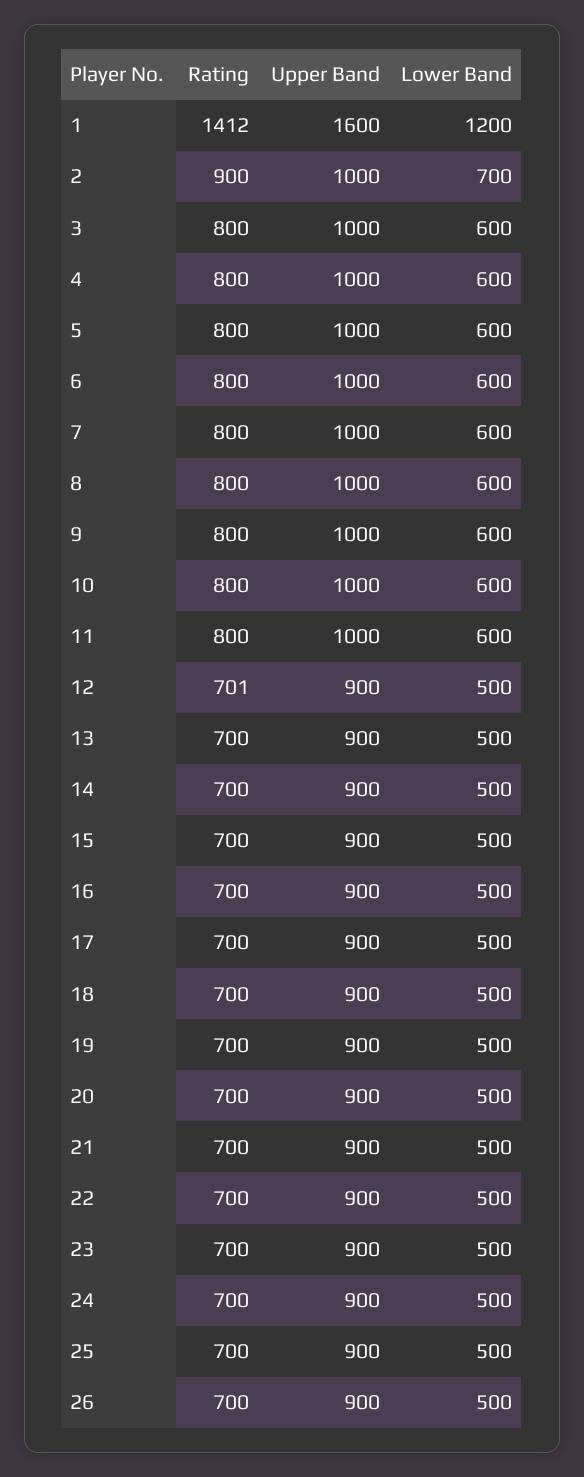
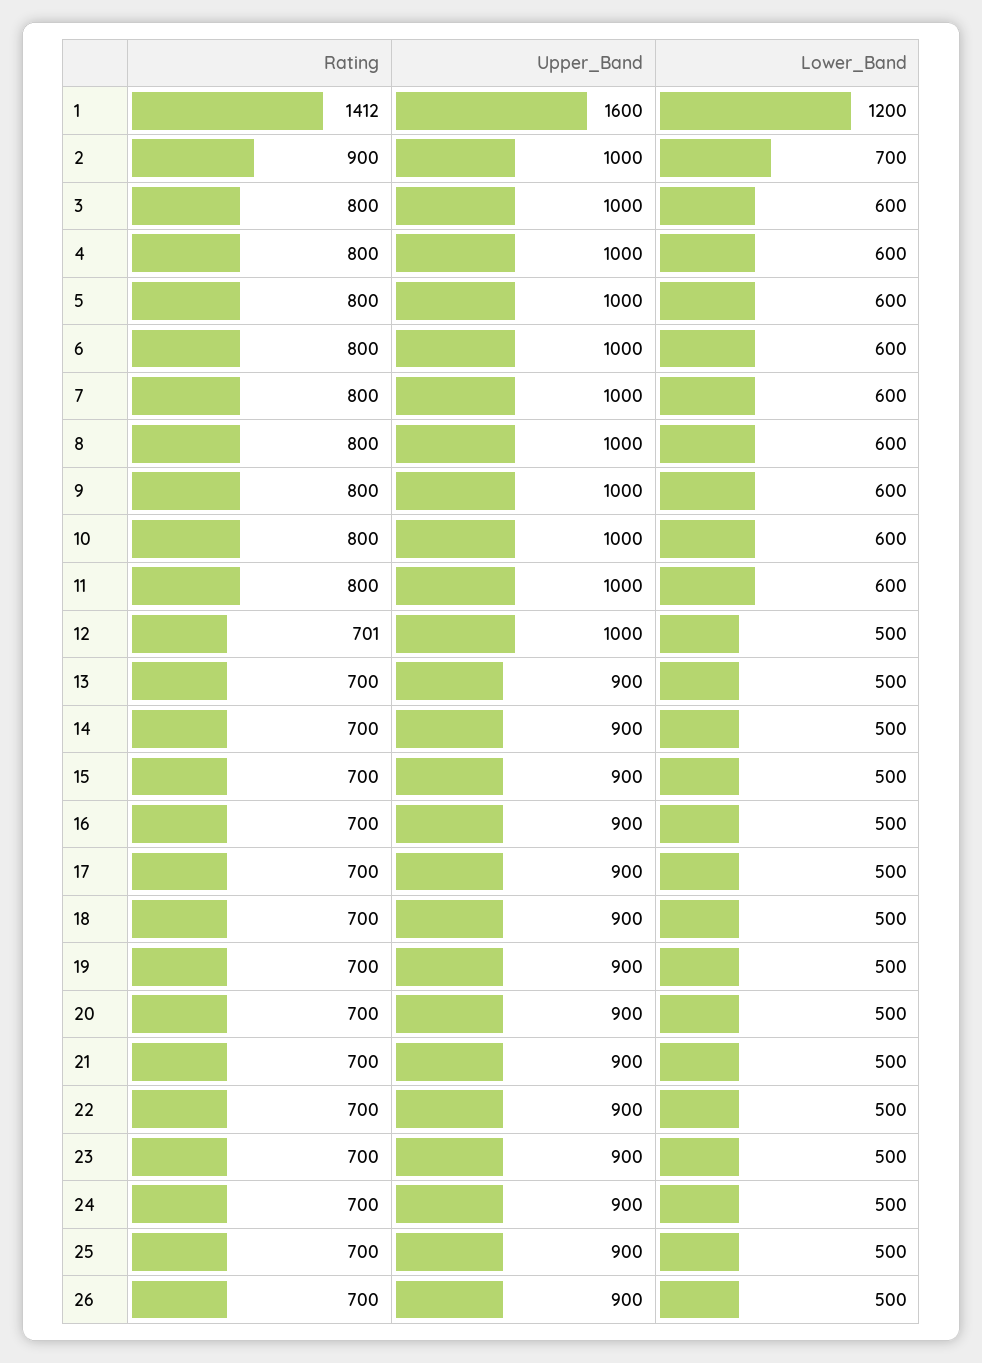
Upper Band, 12: 900 -> 1000

